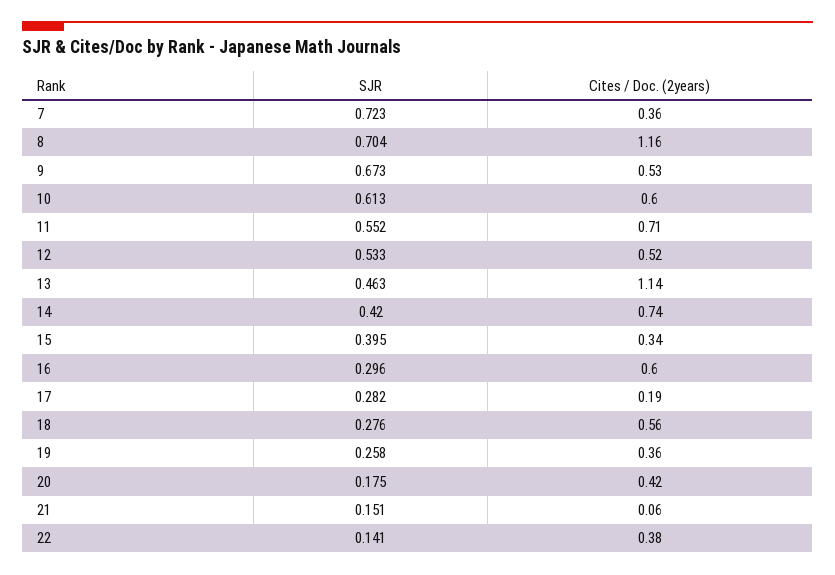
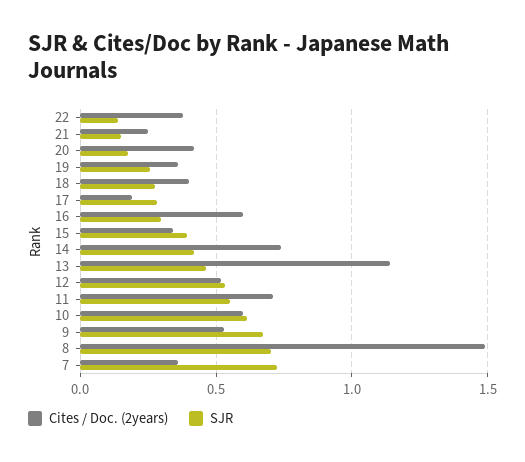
Cites / Doc. (2years), 8: 1.16 -> 1.5
Cites / Doc. (2years), 18: 0.56 -> 0.4
Cites / Doc. (2years), 21: 0.06 -> 0.25

